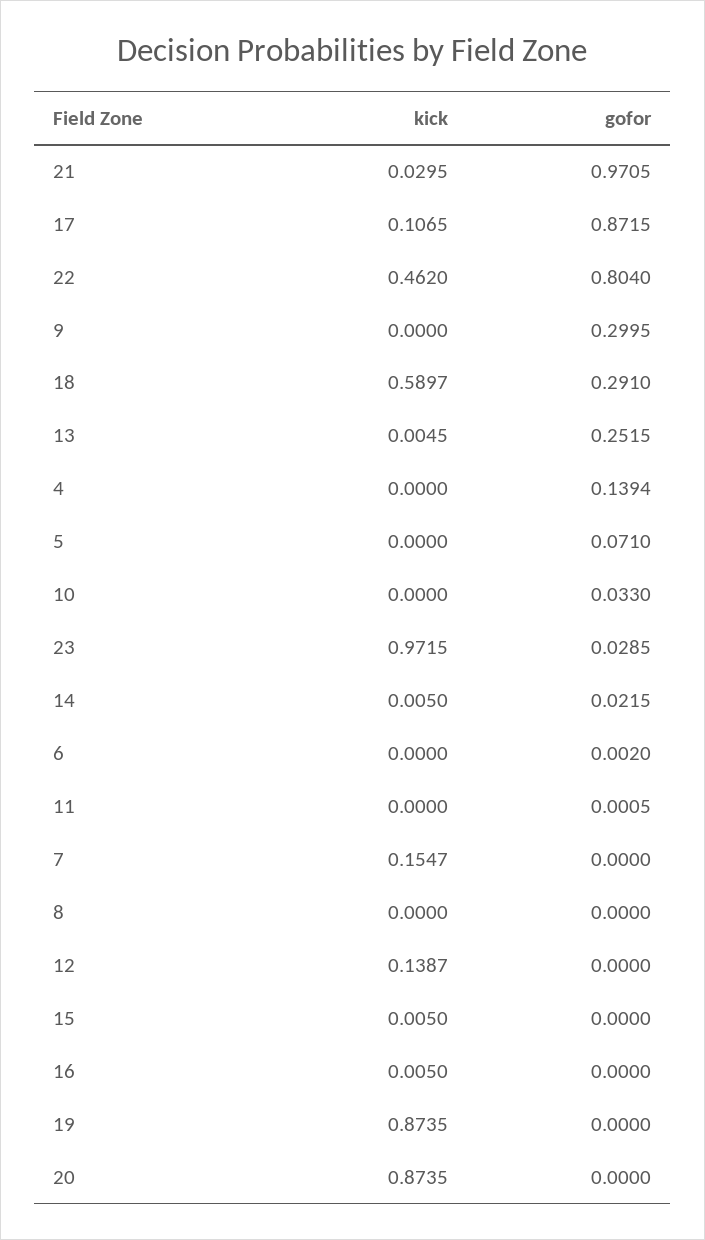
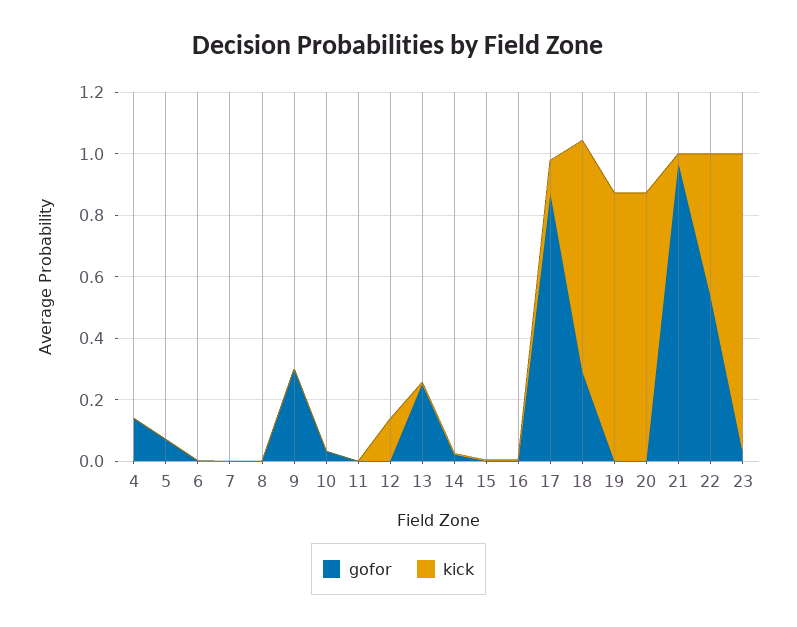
gofor, 22: 0.804 -> 0.55
kick, 18: 0.5897 -> 0.75
kick, 7: 0.1547 -> 0

